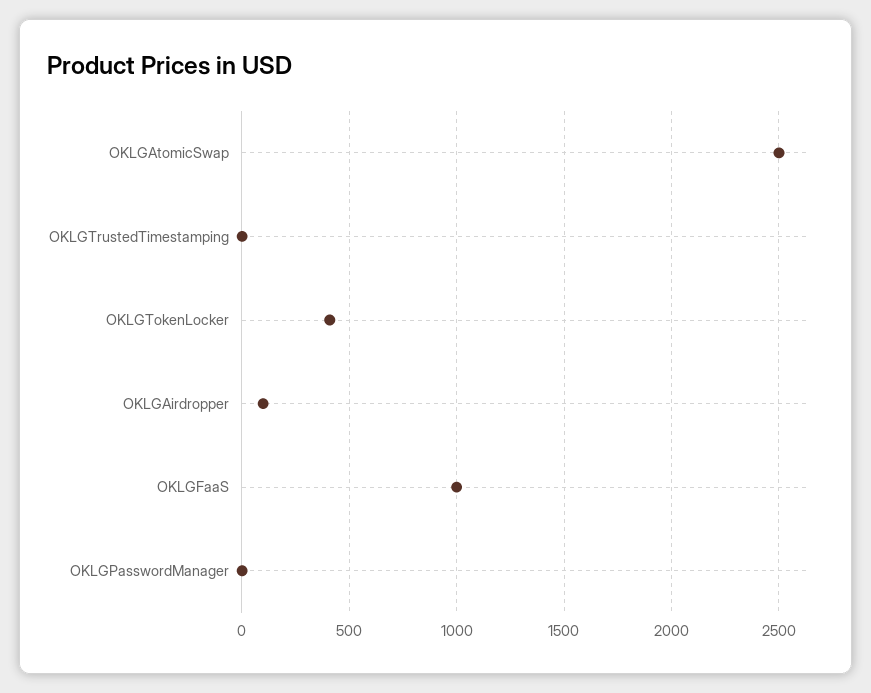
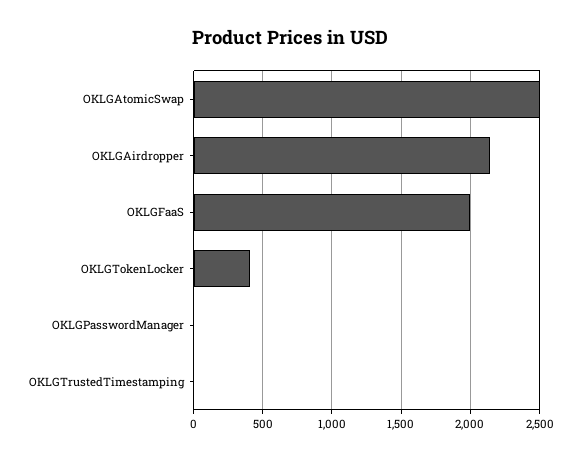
OKLGAirdropper: 100 -> 2150
OKLGFaaS: 1000 -> 2000

